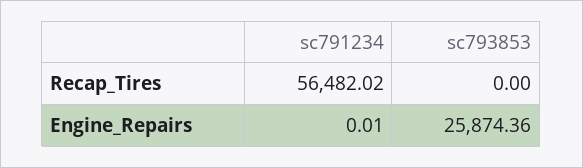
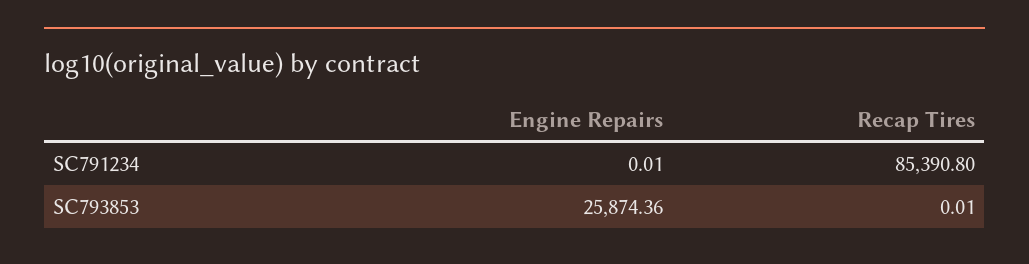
sc791234, Recap_Tires: 56482.02 -> 85390.8
sc793853, Recap_Tires: 0 -> 0.01

